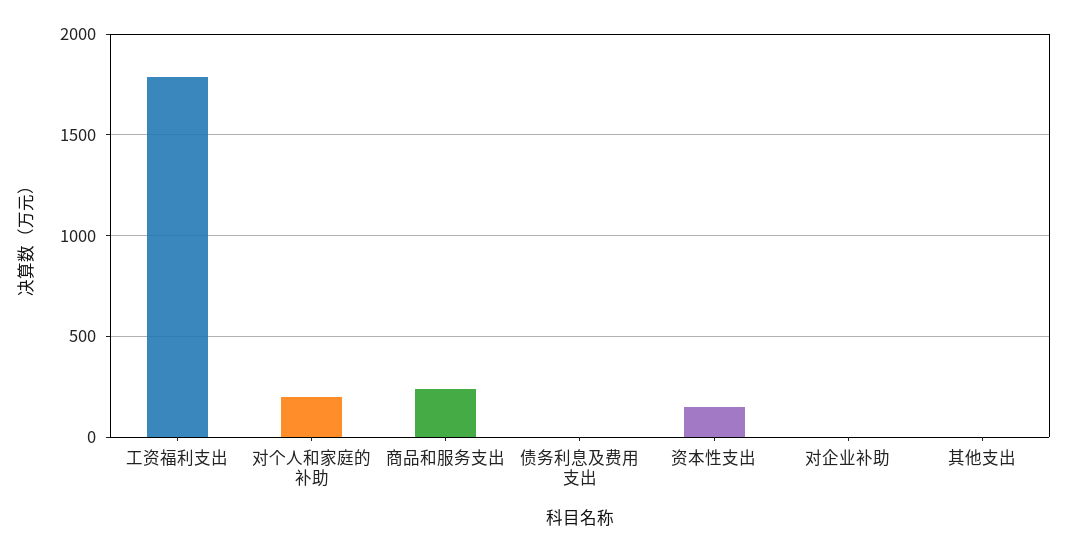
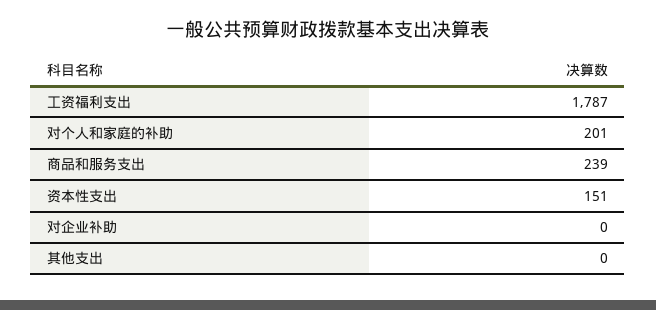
债务利息及费用支出: 0 -> none

